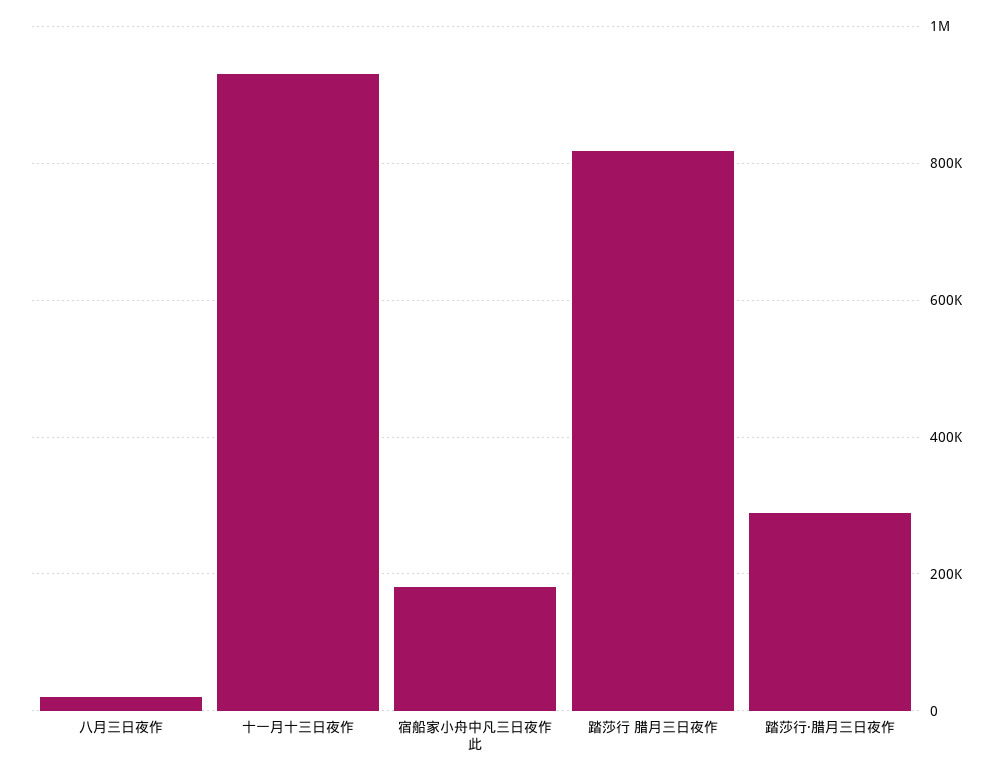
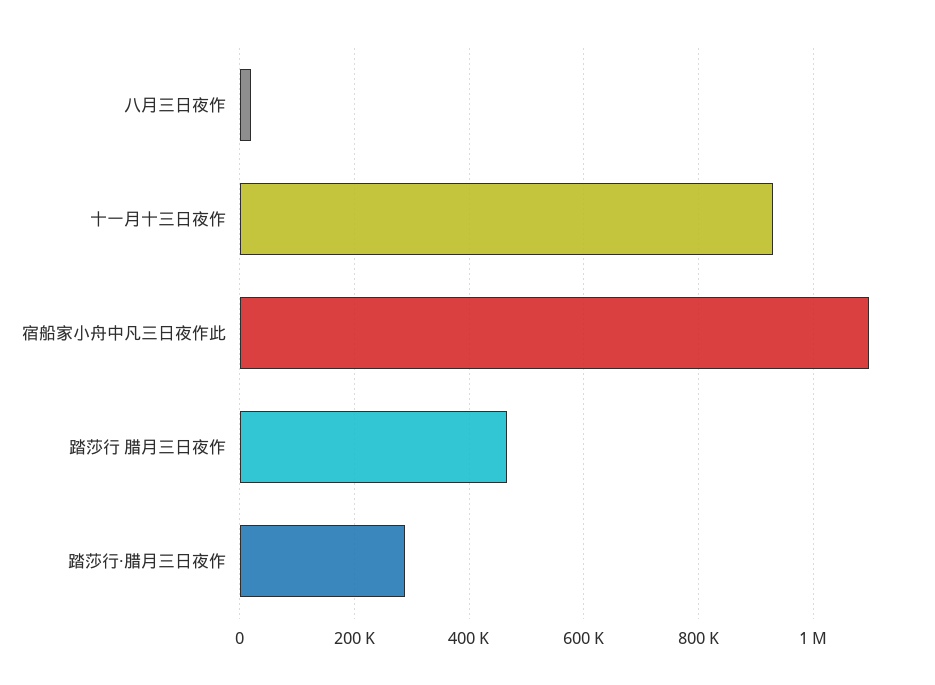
宿船家小舟中凡三日夜作此: 180000 -> 1100000
踏莎行 腊月三日夜作: 820000 -> 460000

